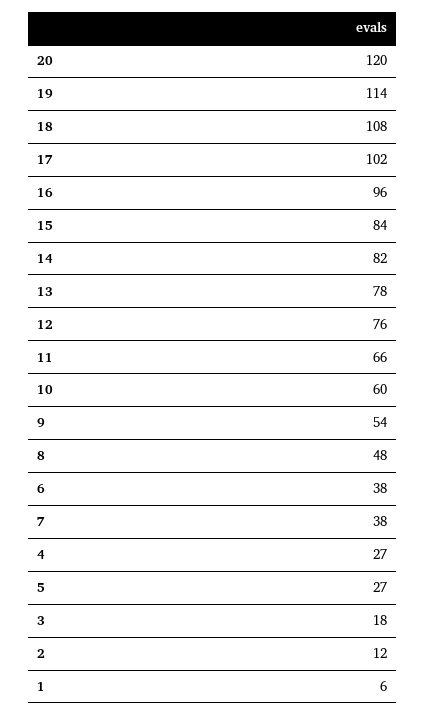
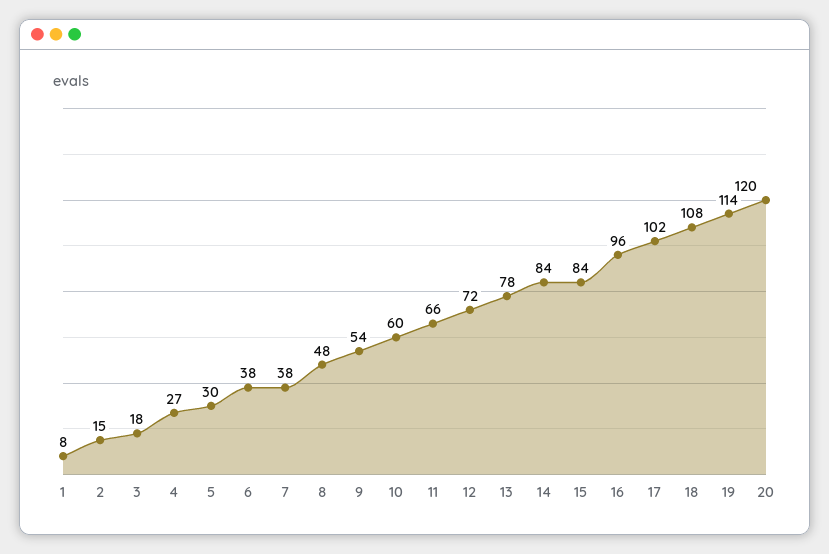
14: 82 -> 84
12: 76 -> 72
5: 27 -> 30
2: 12 -> 15
1: 6 -> 8

